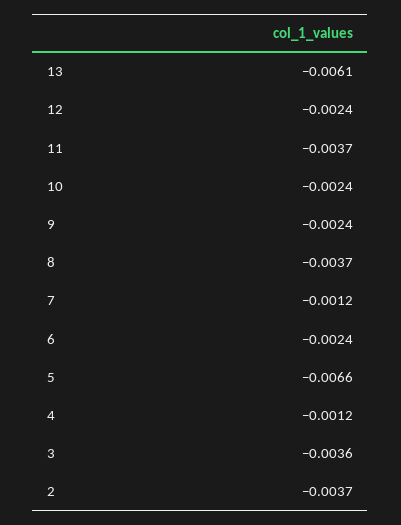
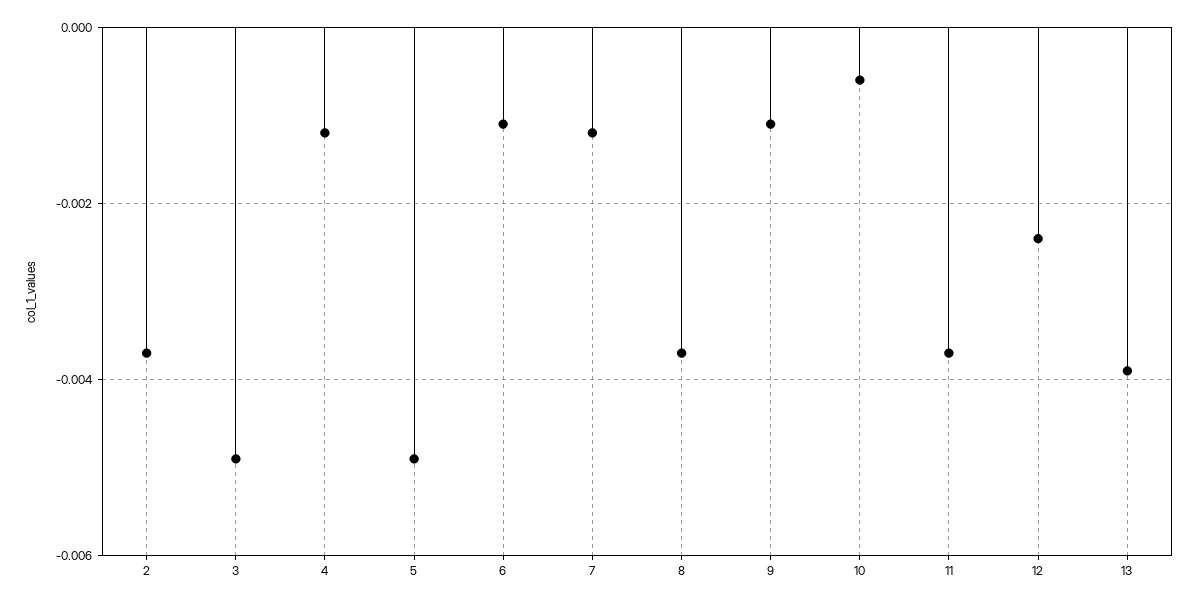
13: -0.0061 -> -0.004
10: -0.0024 -> -0.0005
9: -0.0024 -> -0.001
6: -0.0024 -> -0.001
5: -0.0066 -> -0.005
3: -0.0036 -> -0.005

